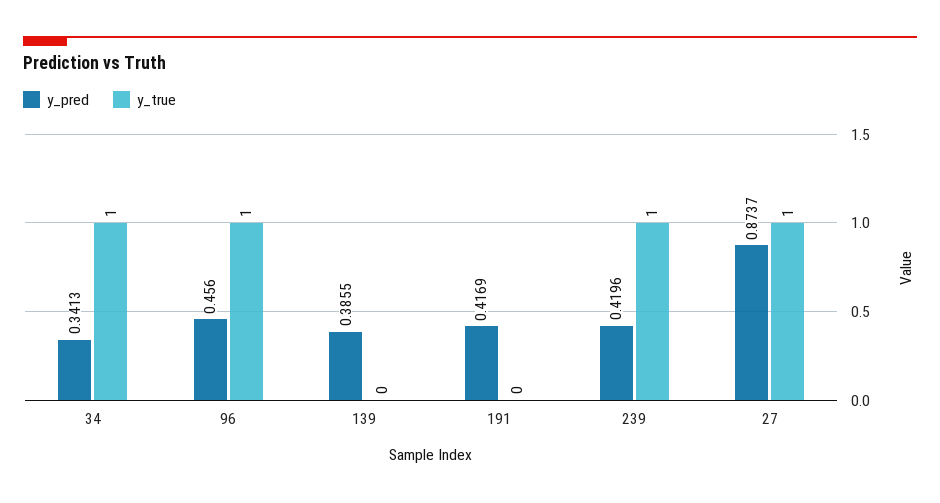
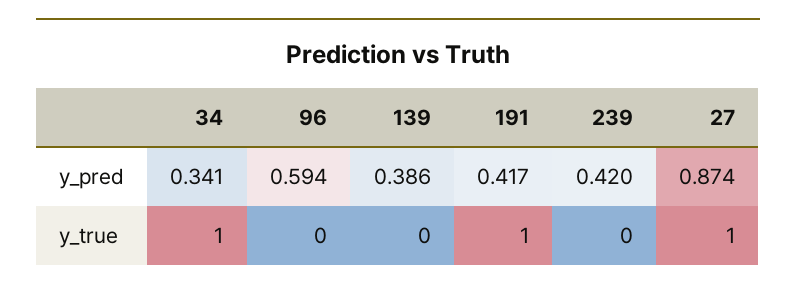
y_pred, 96: 0.456 -> 0.594
y_true, 96: 1 -> 0
y_true, 191: 0 -> 1
y_true, 239: 1 -> 0

